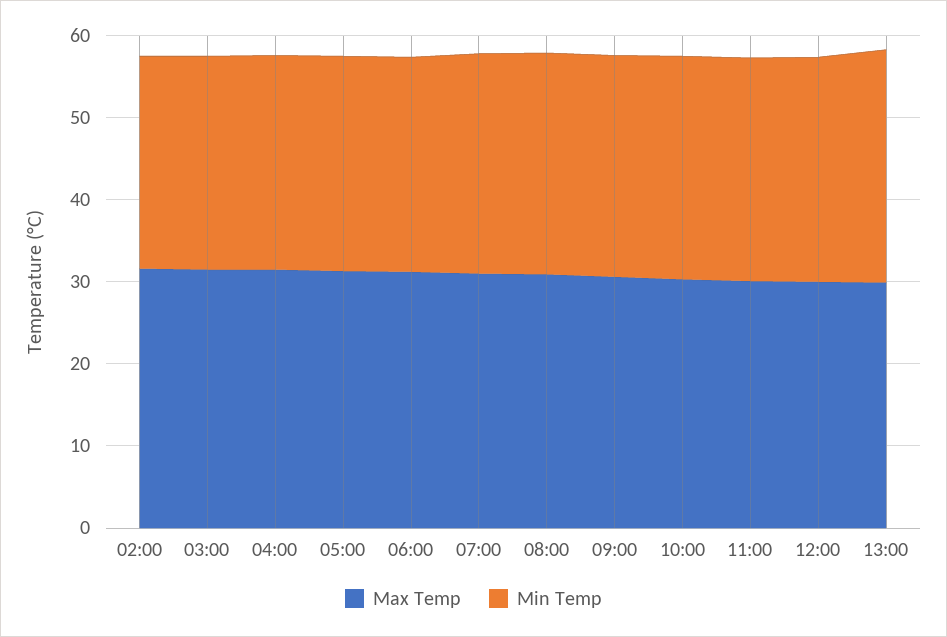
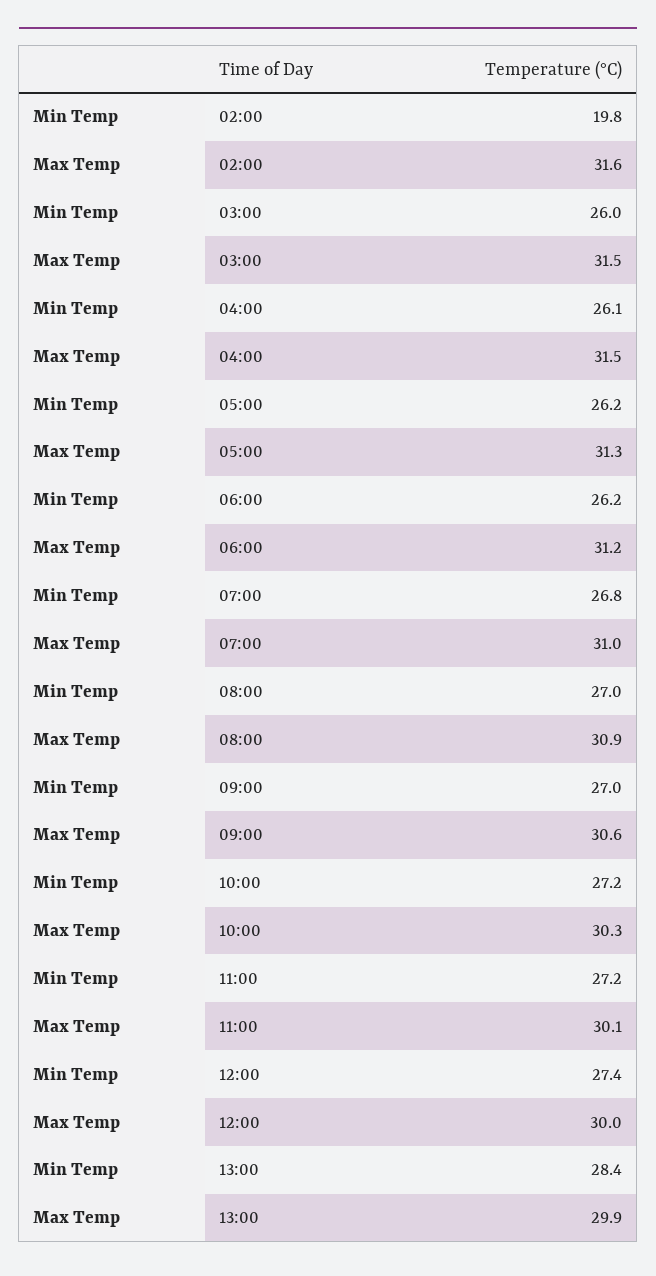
Min Temp, 02:00: 26 -> 19.8

